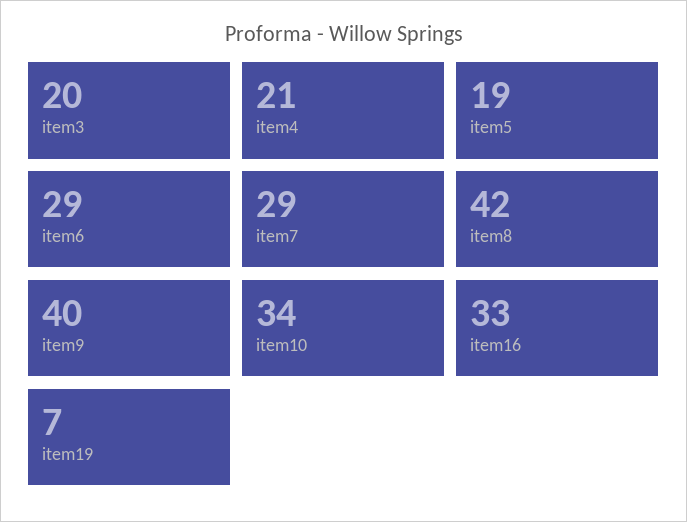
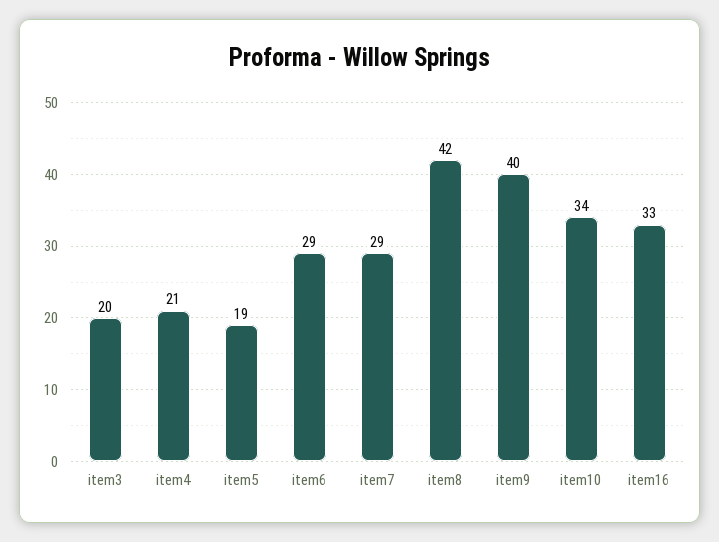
item19: 7 -> none

